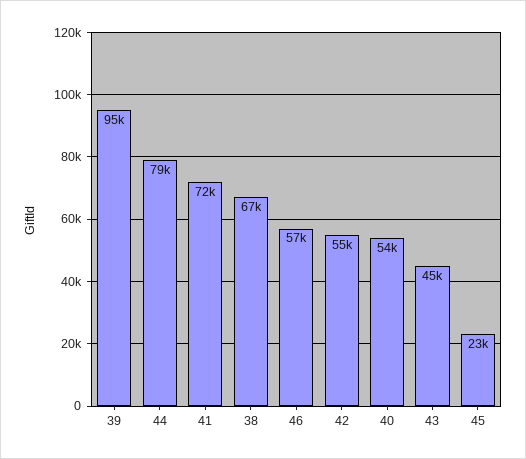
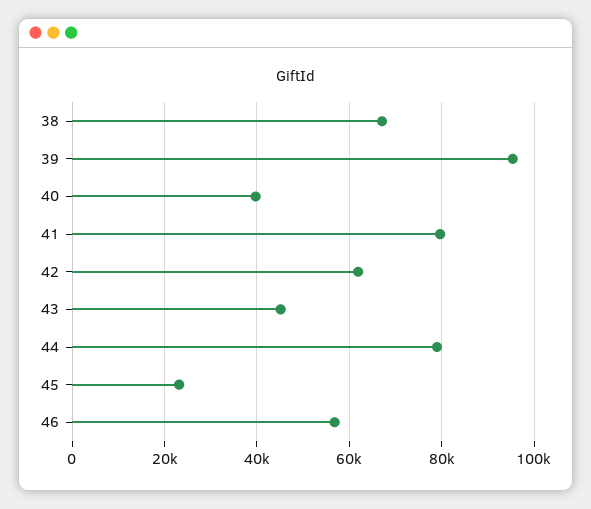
41: 72000 -> 80000
42: 55000 -> 62000
40: 54000 -> 40000

